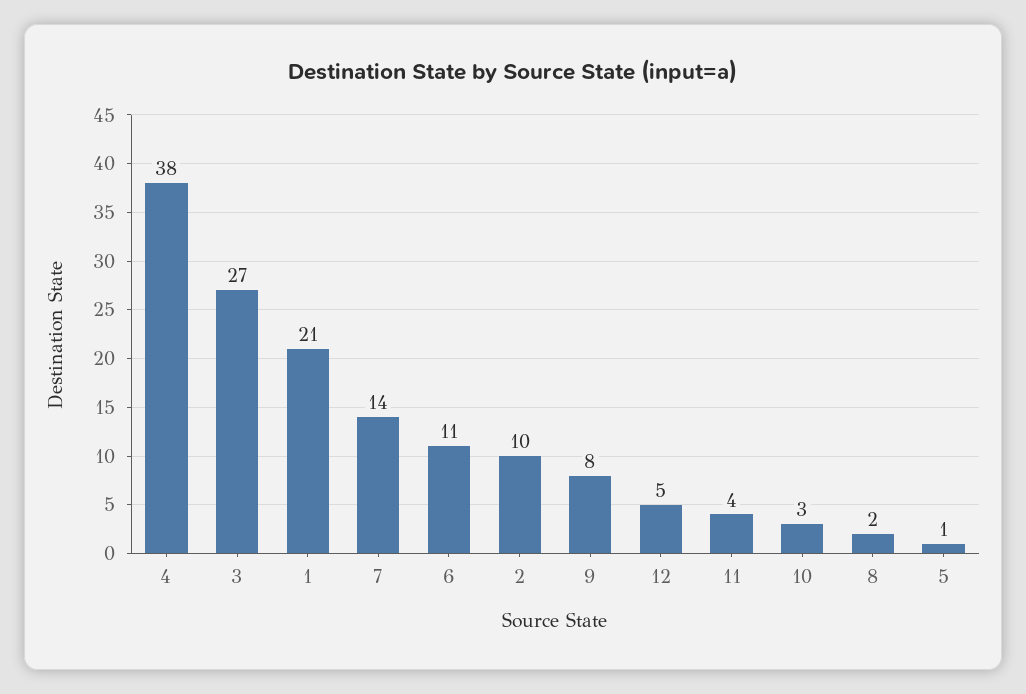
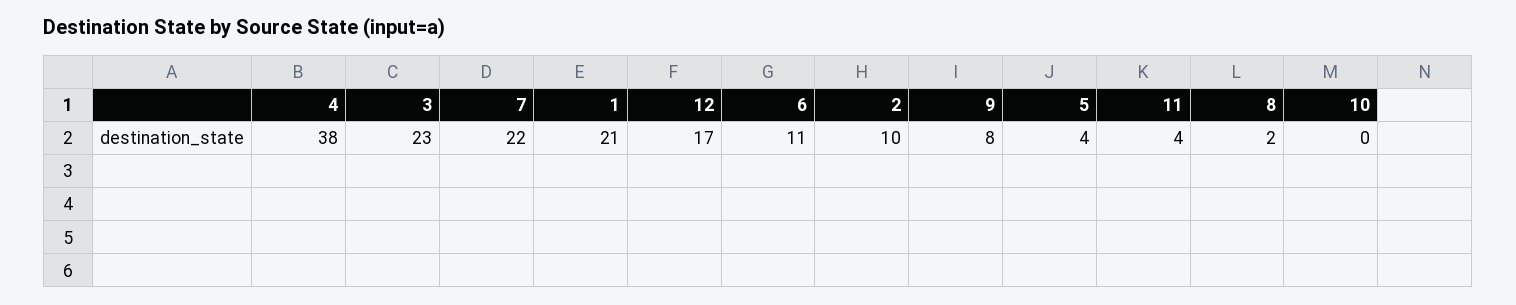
3: 27 -> 23
7: 14 -> 22
12: 5 -> 17
10: 3 -> 0
5: 1 -> 4

